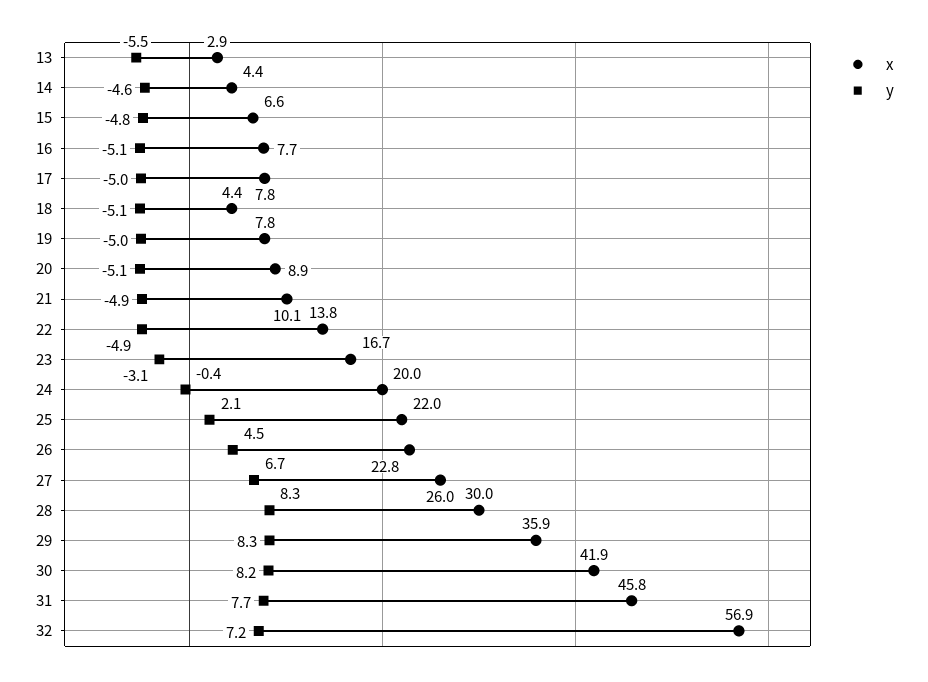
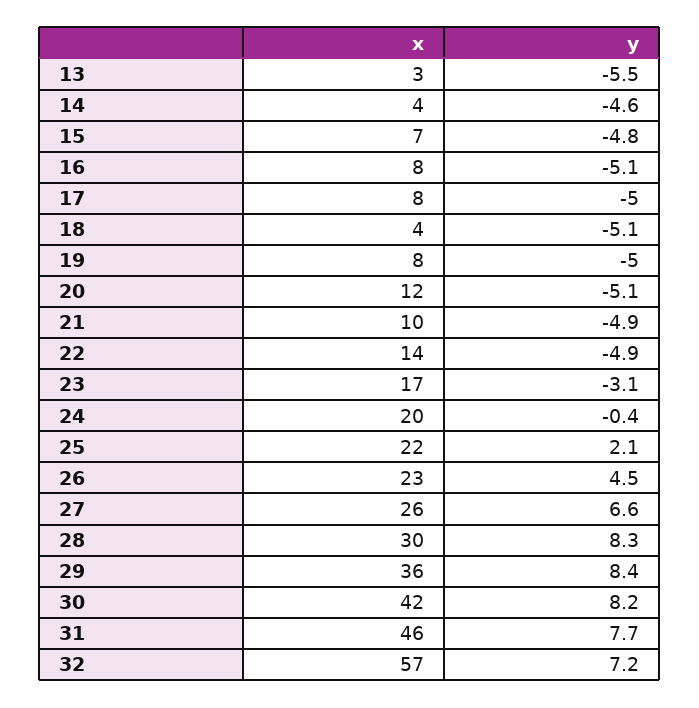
x, 20: 8.9 -> 12
y, 27: 6.7 -> 6.6
y, 29: 8.3 -> 8.4

